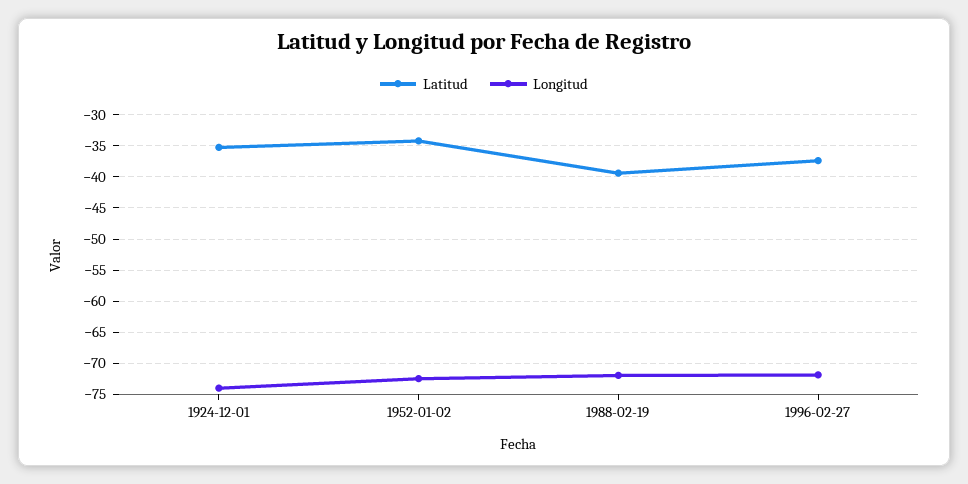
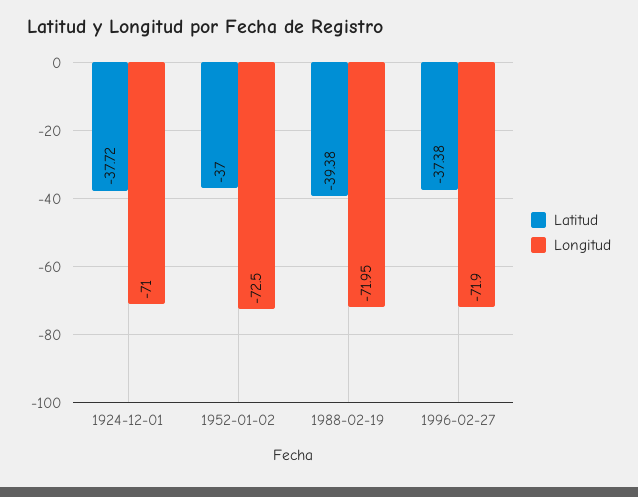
Latitud, 1924-12-01: -35 -> -37.72
Longitud, 1924-12-01: -74 -> -71
Latitud, 1952-01-02: -34 -> -37

